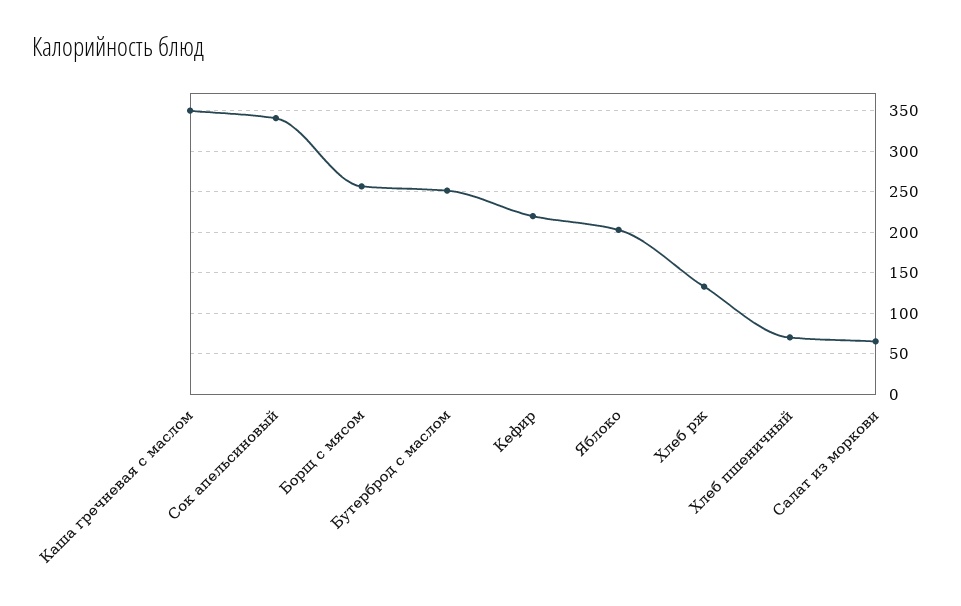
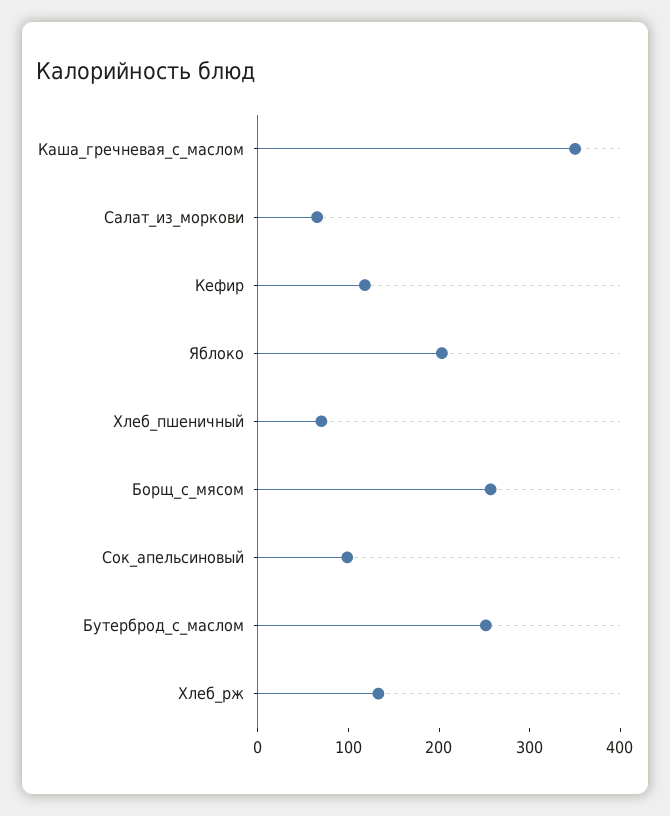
Сок апельсиновый: 340 -> 100
Кефир: 220 -> 120

